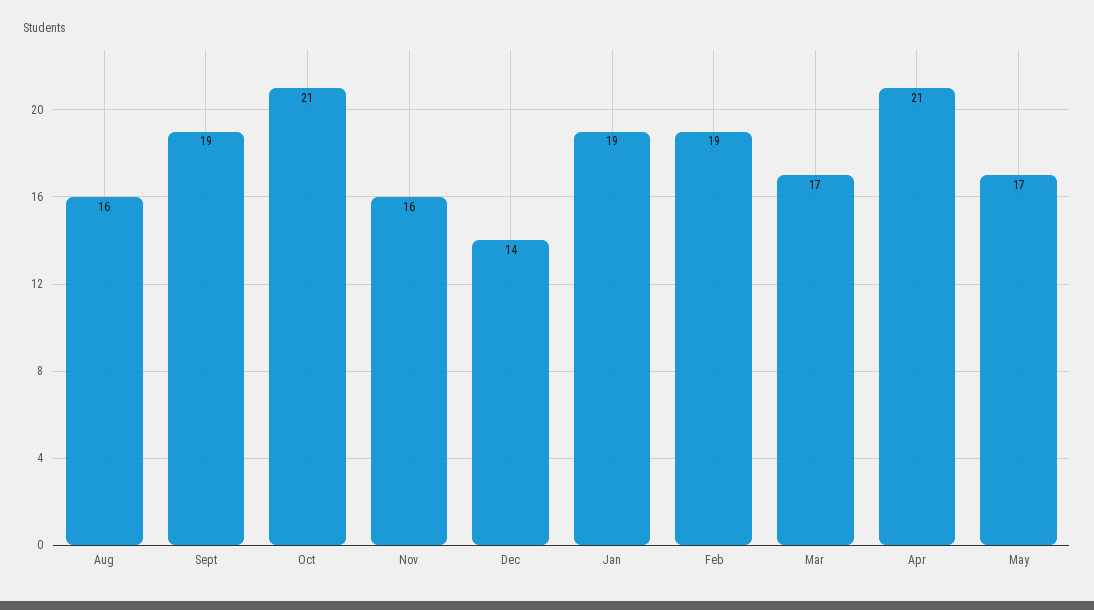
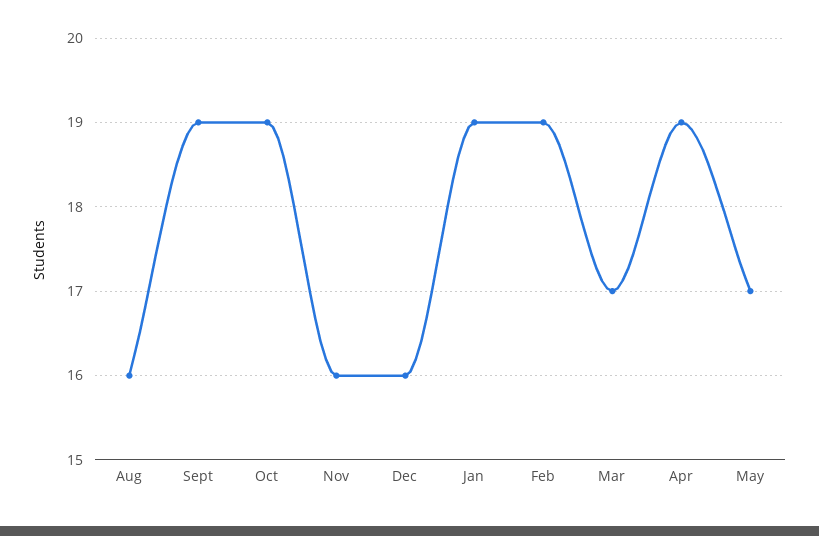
Oct: 21 -> 19
Dec: 14 -> 16
Apr: 21 -> 19

